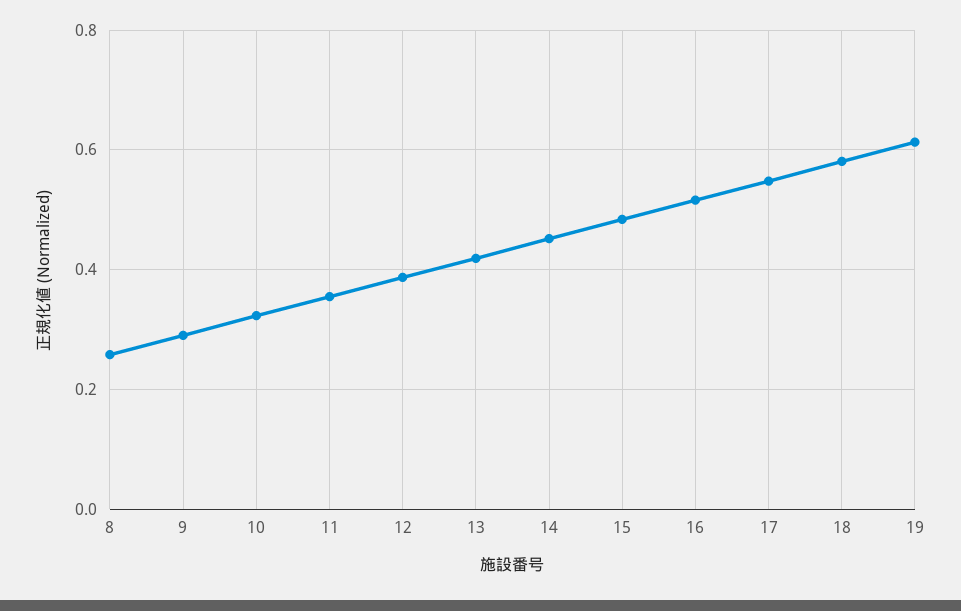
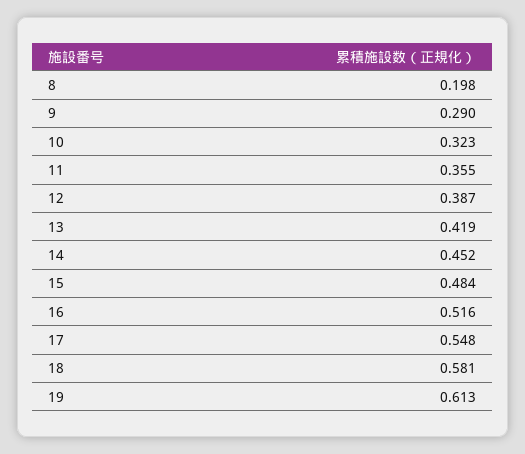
8: 0.26 -> 0.198

